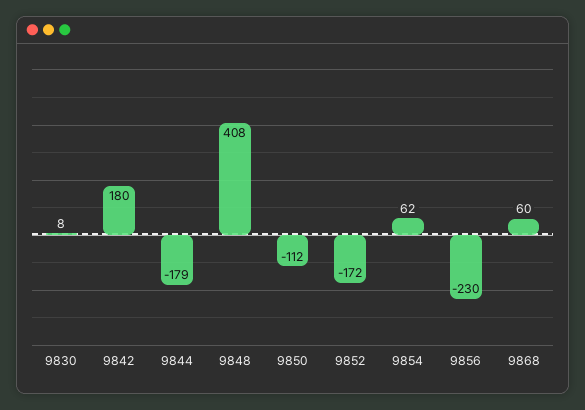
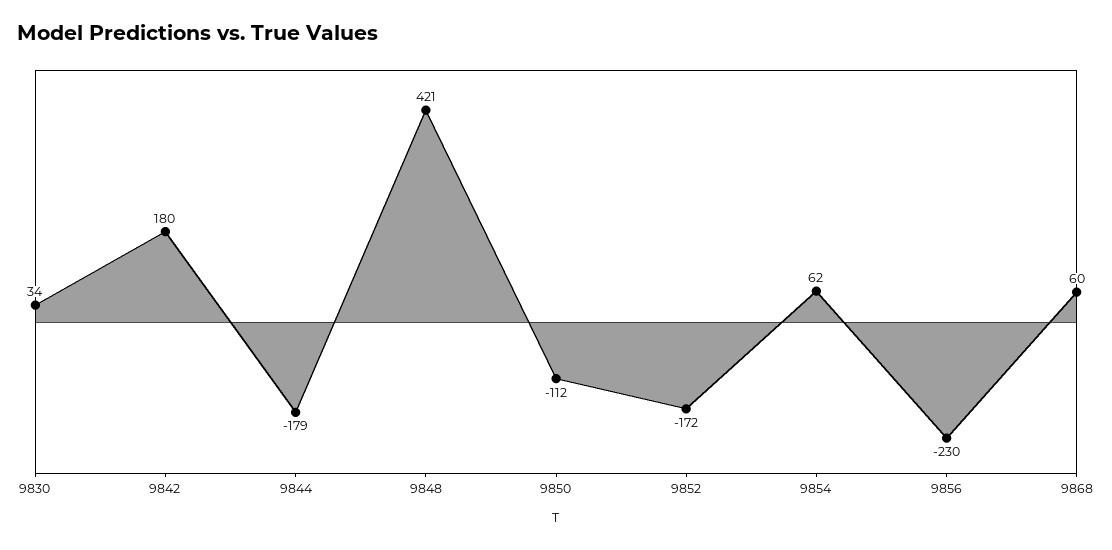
9830: 8 -> 34
9848: 408 -> 421

